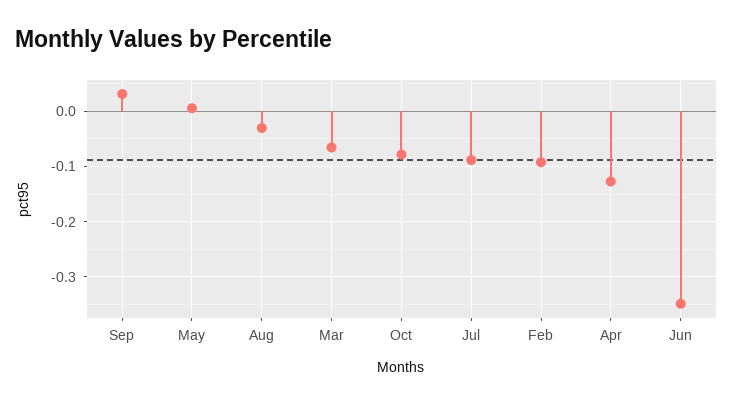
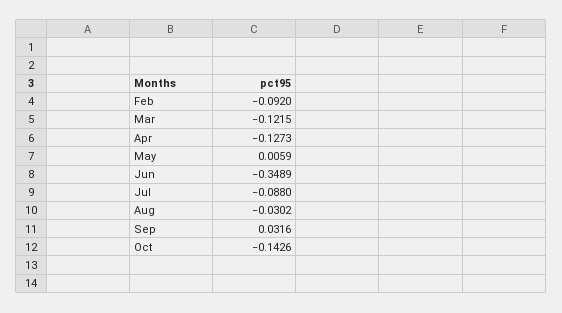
Mar: -0.06 -> -0.1215
Oct: -0.08 -> -0.1426

